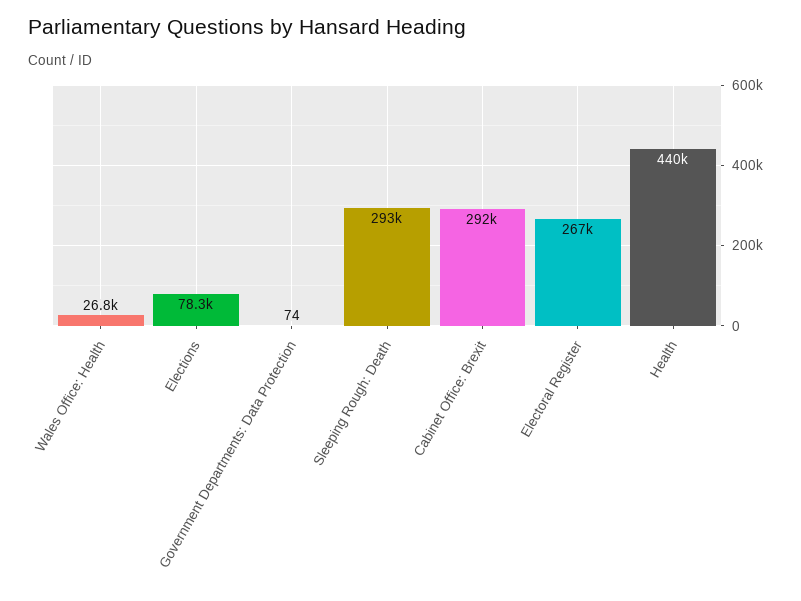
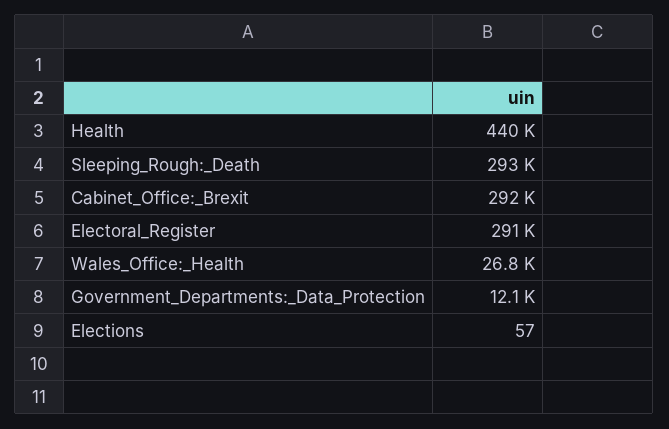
Elections: 78300 -> 57
Government Departments: Data Protection: 74 -> 12100
Electoral Register: 267000 -> 291000

